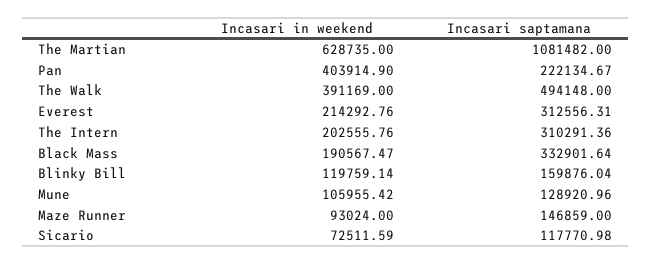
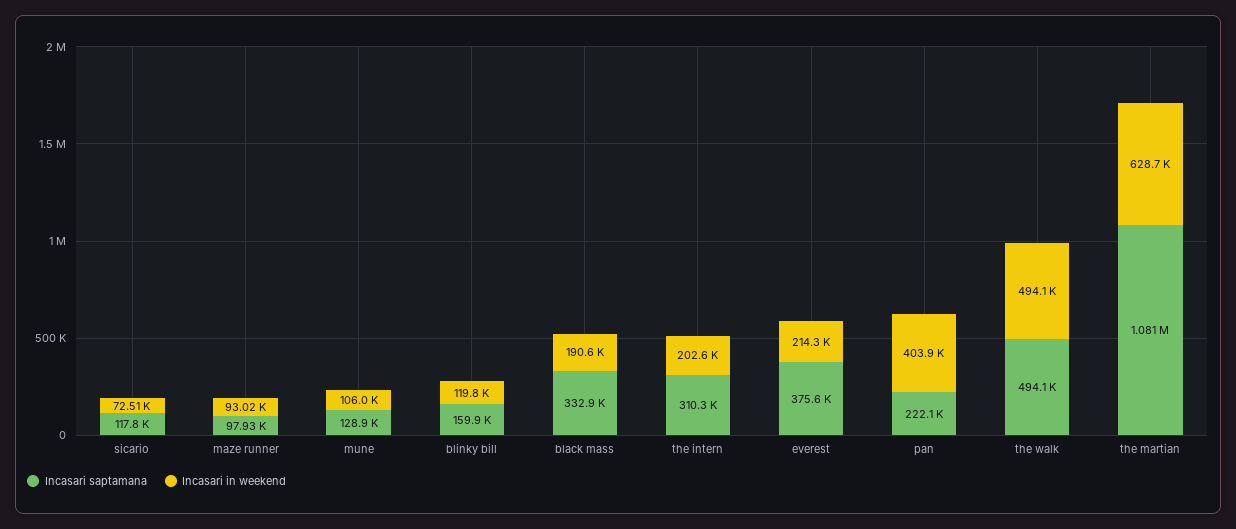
Incasari in weekend, The Walk: 391169 -> 494100
Incasari saptamana, Everest: 312556.31 -> 375600
Incasari saptamana, Maze Runner: 146859 -> 97930

